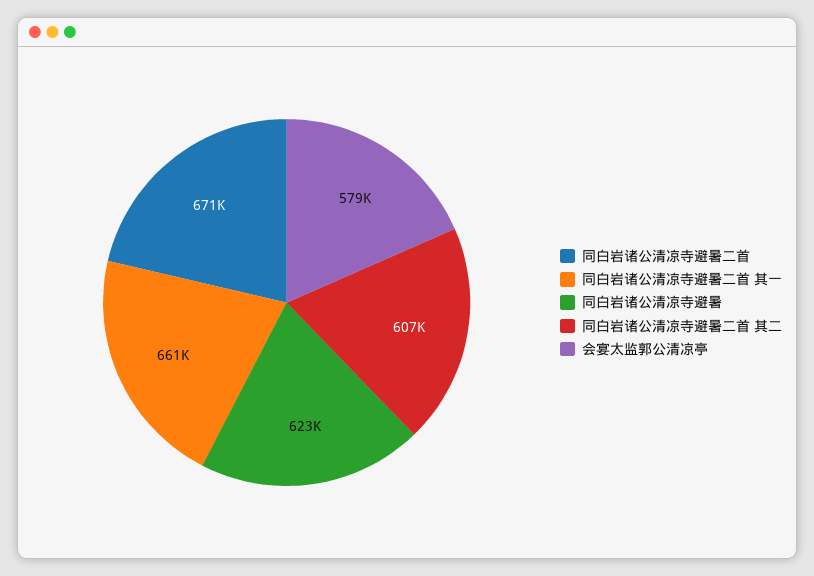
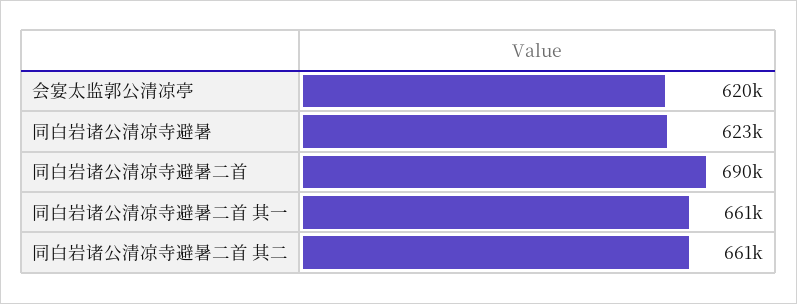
同白岩诸公清凉寺避暑二首: 671000 -> 690000
同白岩诸公清凉寺避暑二首 其二: 607000 -> 661000
会宴太监郭公清凉亭: 579000 -> 620000

